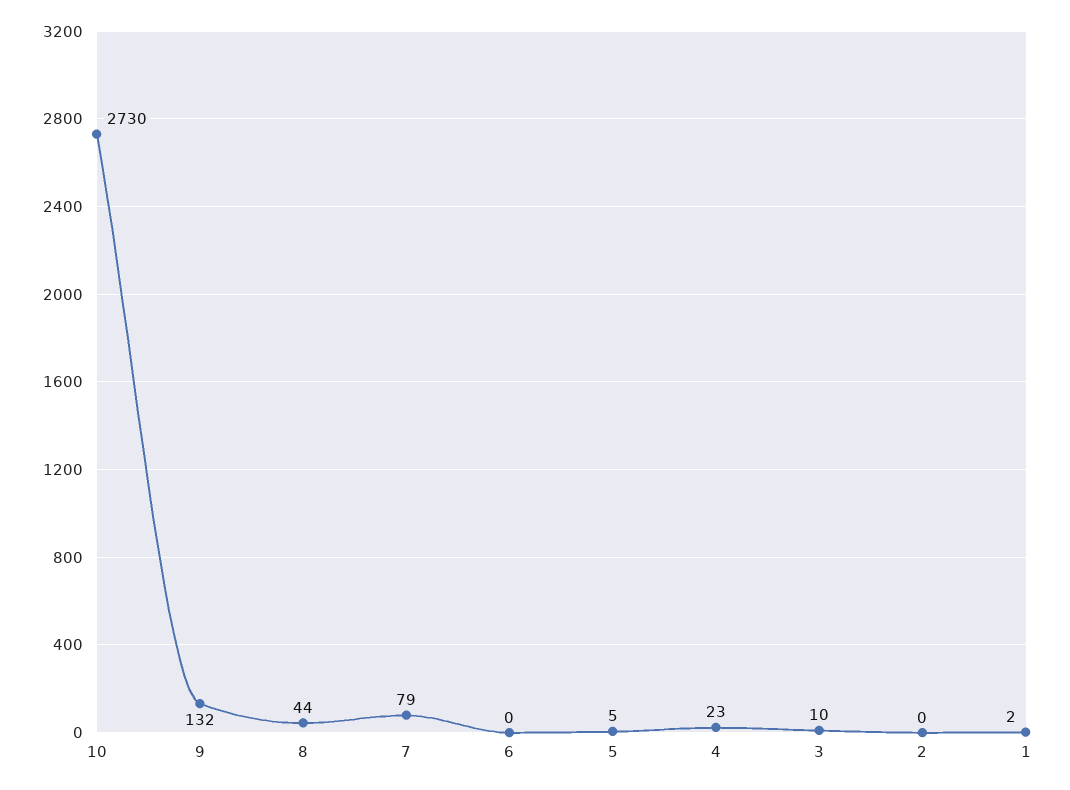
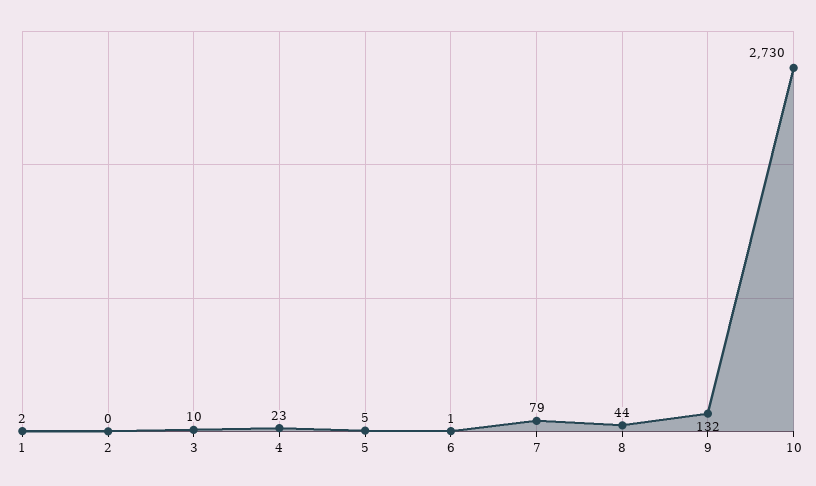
6: 0 -> 1

